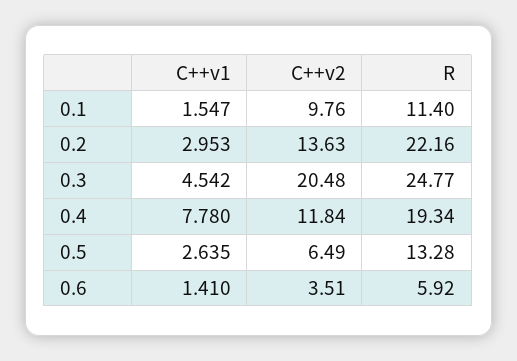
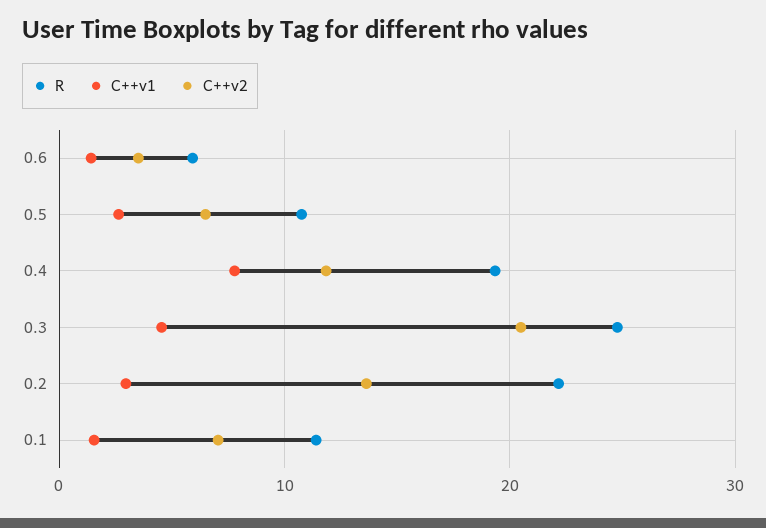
C++v2, 0.1: 9.76 -> 7
R, 0.5: 13.28 -> 11

